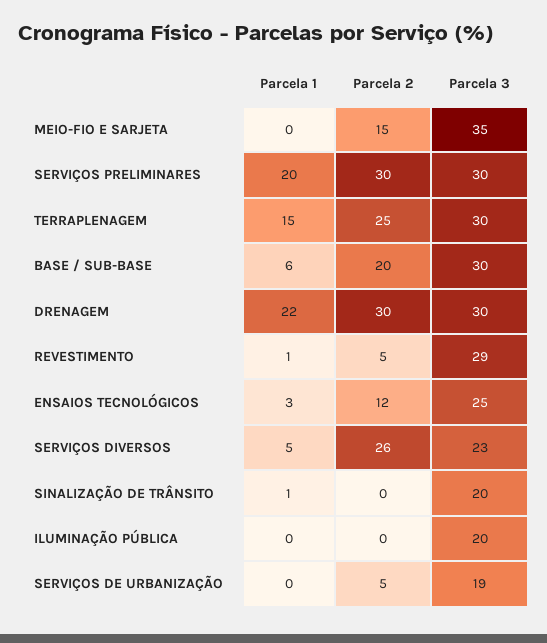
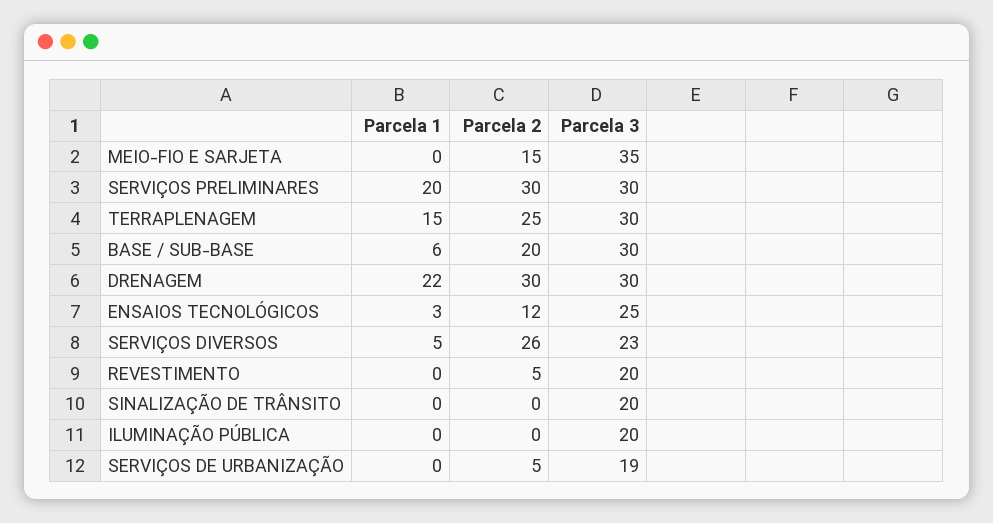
Parcela 1, REVESTIMENTO: 1 -> 0
Parcela 3, REVESTIMENTO: 29 -> 20
Parcela 1, SINALIZAÇÃO DE TRÂNSITO: 1 -> 0

